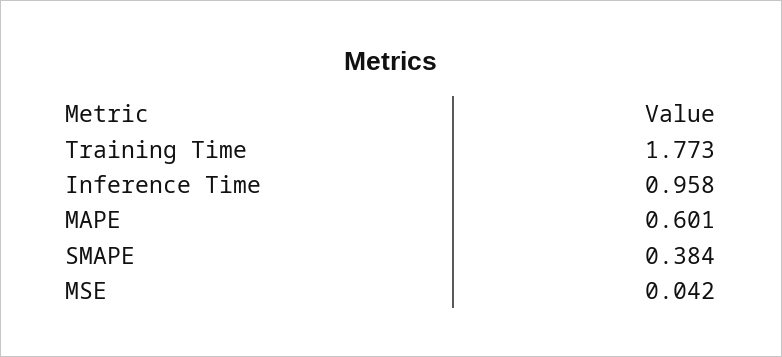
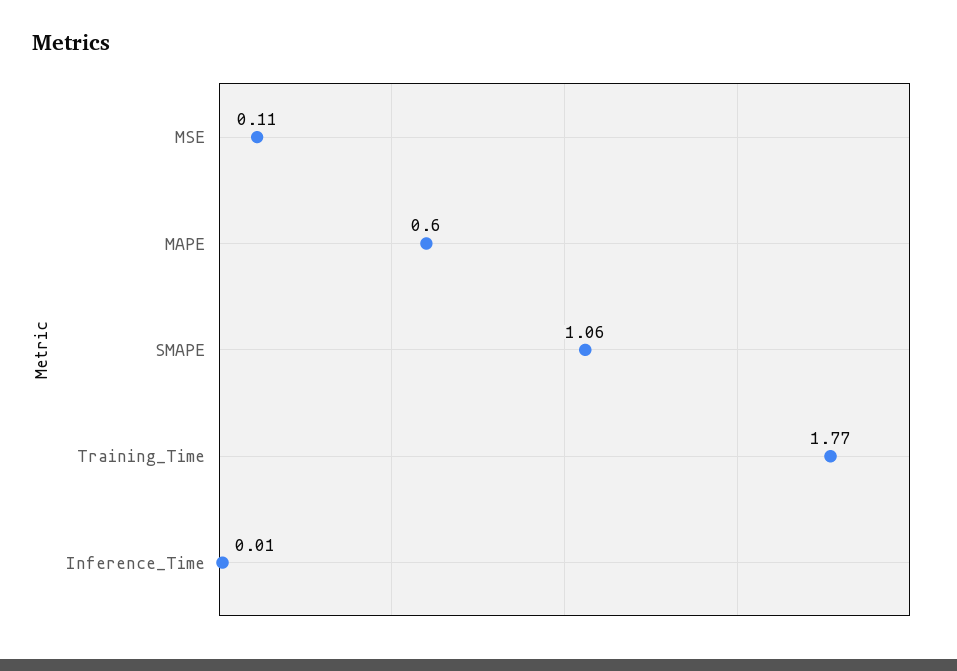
Inference Time: 0.958 -> 0.01
SMAPE: 0.384 -> 1.06
MSE: 0.042 -> 0.11

